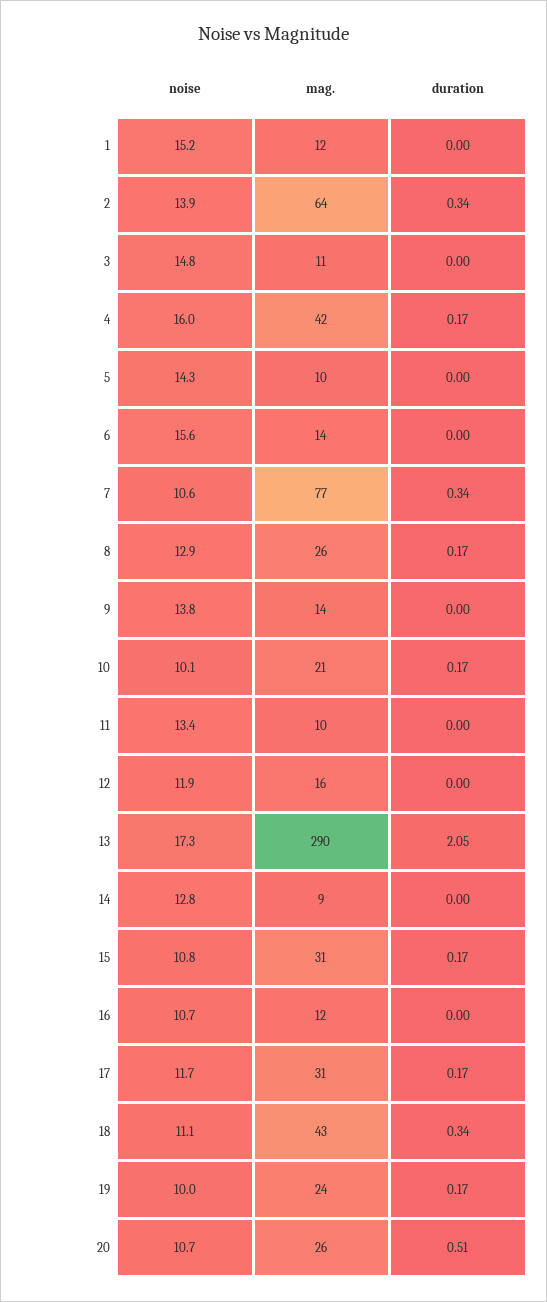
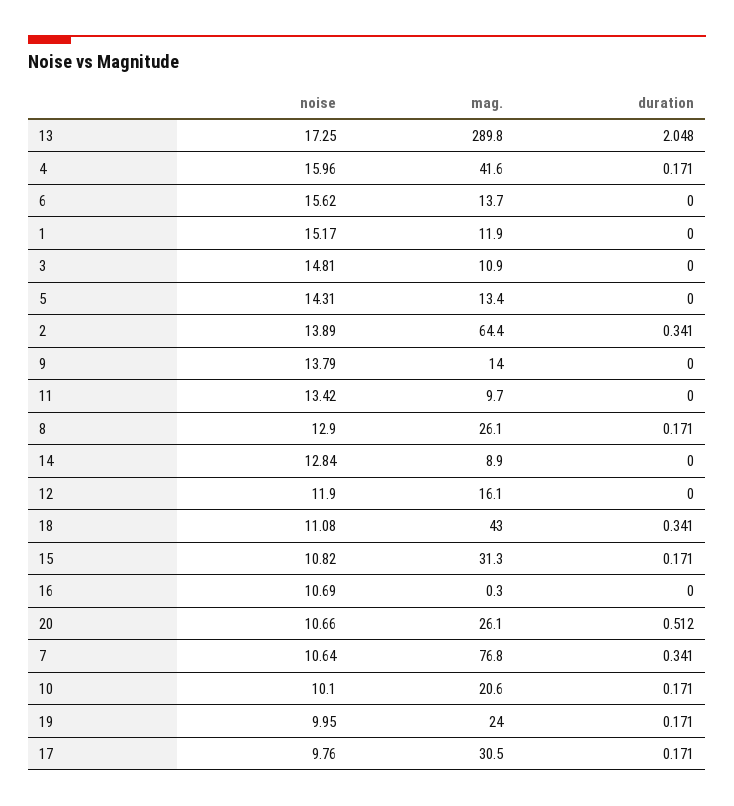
mag., 5: 10 -> 13.4
mag., 16: 12 -> 0.3
noise, 17: 11.7 -> 9.76

